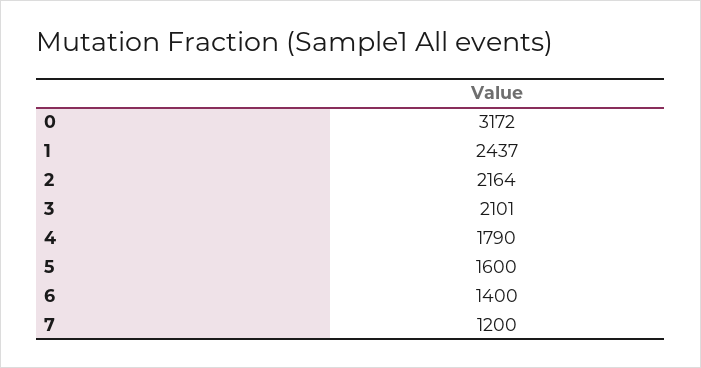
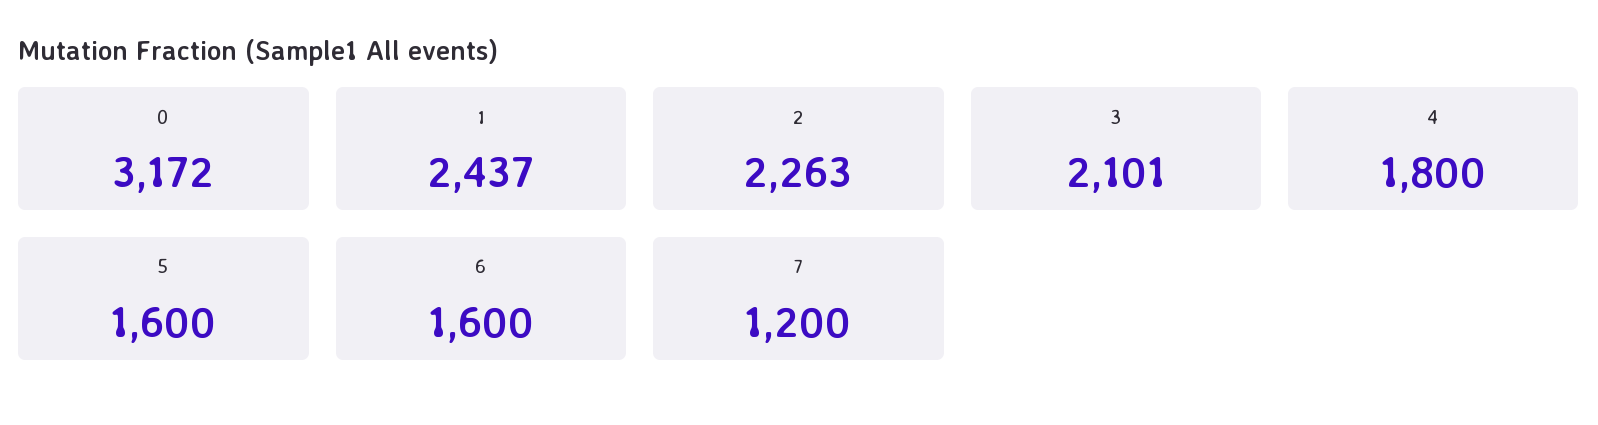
2: 2164 -> 2263
4: 1790 -> 1800
6: 1400 -> 1600

